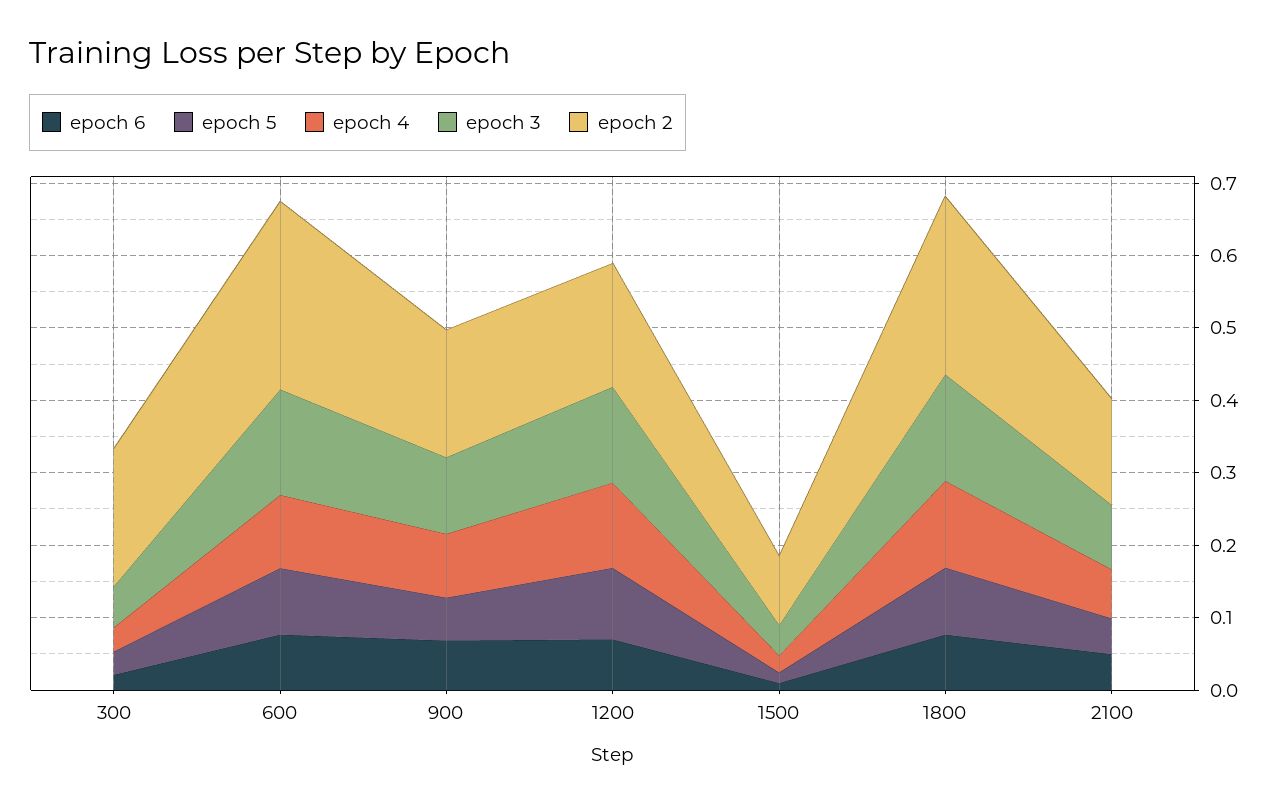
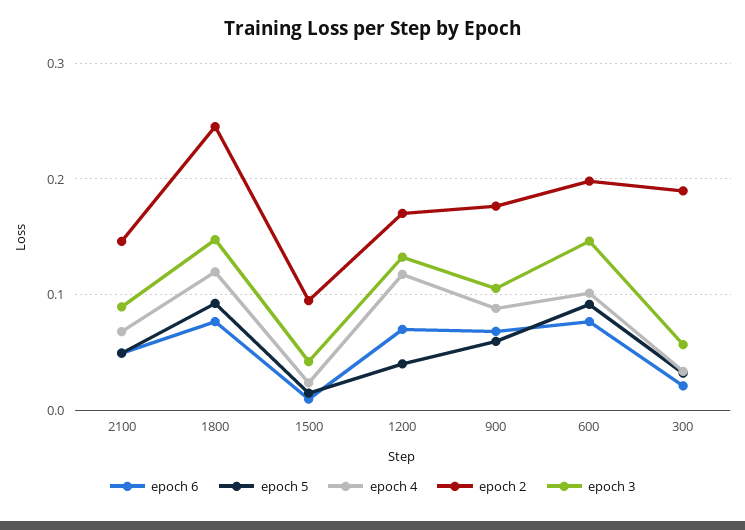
epoch 2, 600: 0.26 -> 0.2
epoch 5, 1200: 0.1 -> 0.04

